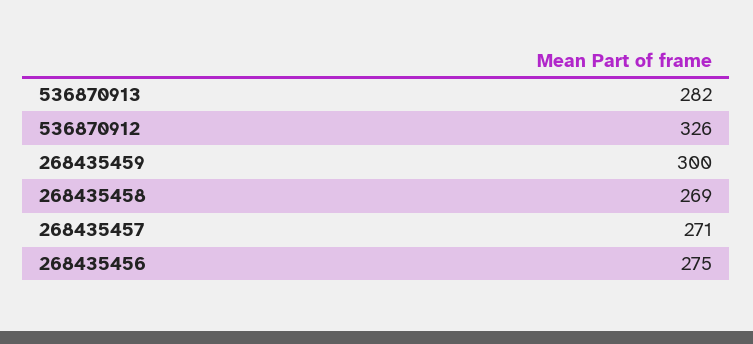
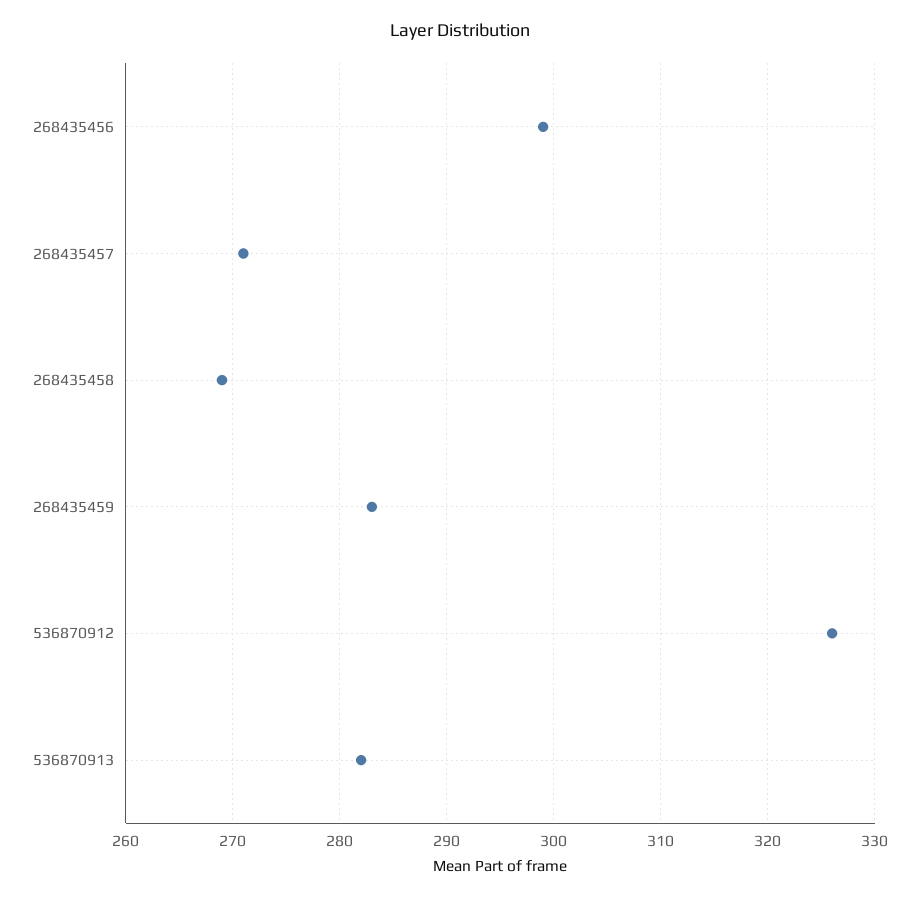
268435459: 300 -> 283
268435456: 275 -> 299

